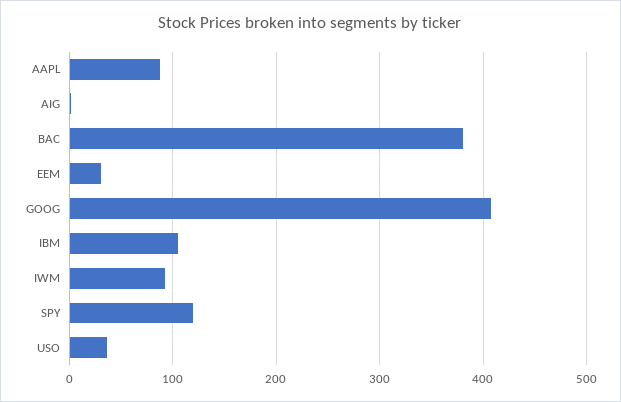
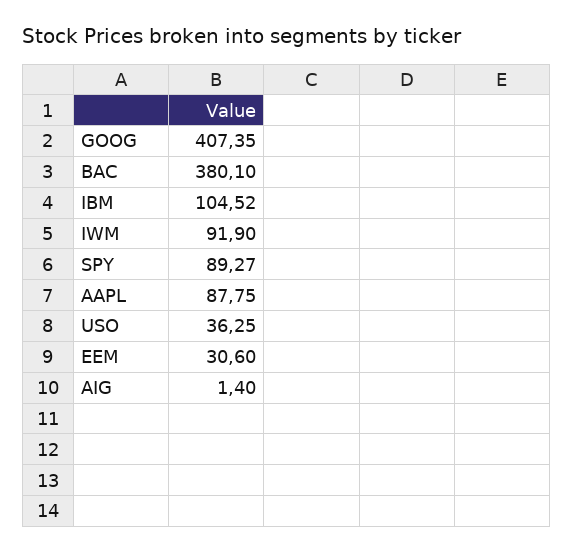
SPY: 120 -> 89.27

